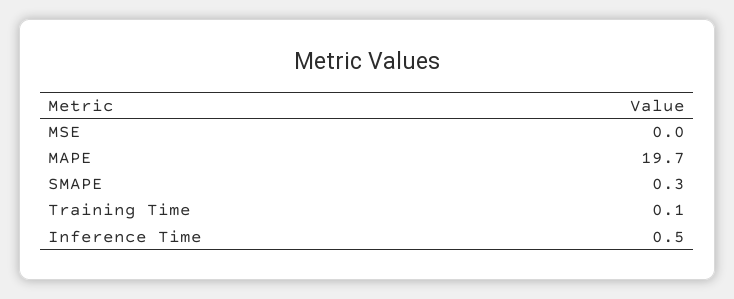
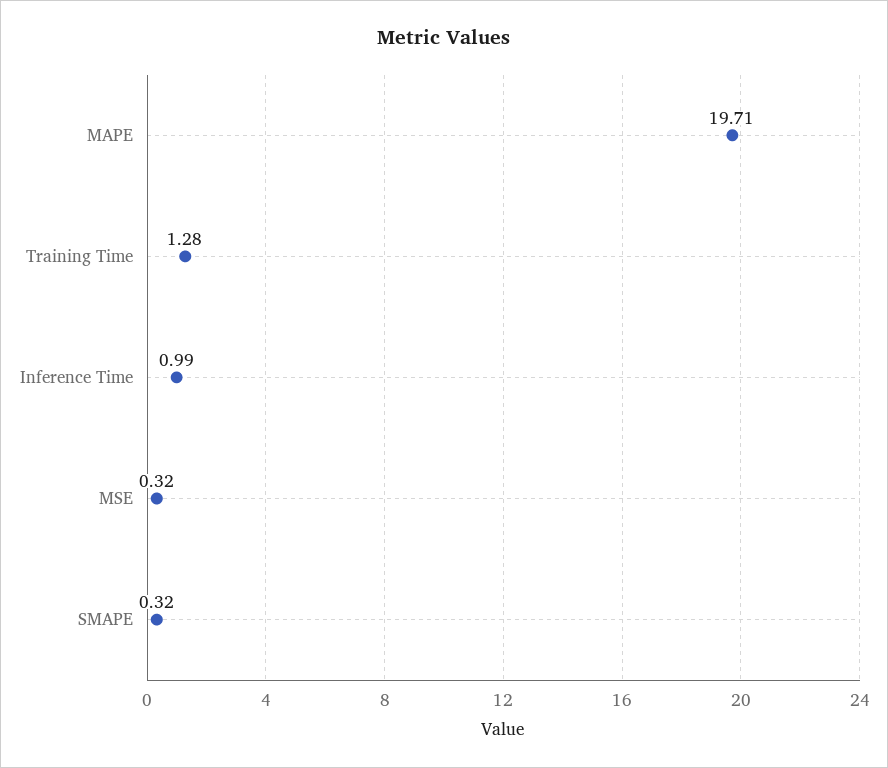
MSE: 0 -> 0.32
Training Time: 0.1 -> 1.28
Inference Time: 0.5 -> 0.99

